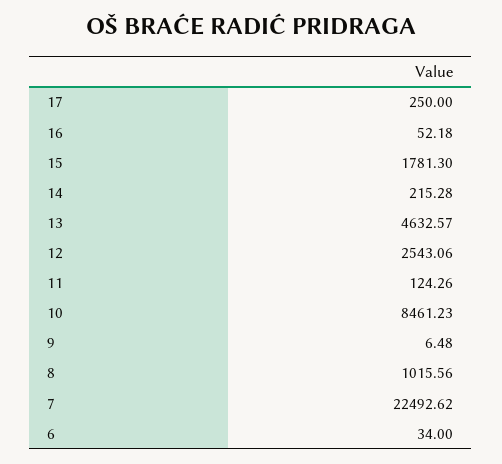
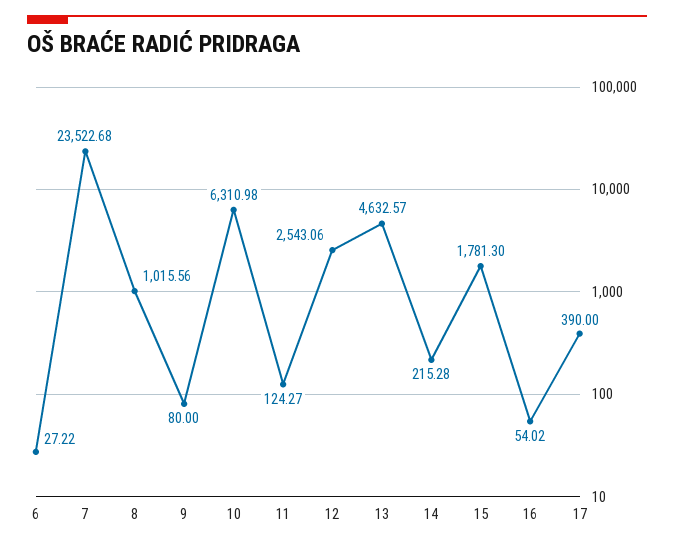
17: 250 -> 390
16: 52.18 -> 54.02
11: 124.26 -> 124.27
10: 8461.23 -> 6310.98
9: 6.48 -> 80
7: 22492.62 -> 23522.68
6: 34 -> 27.22

